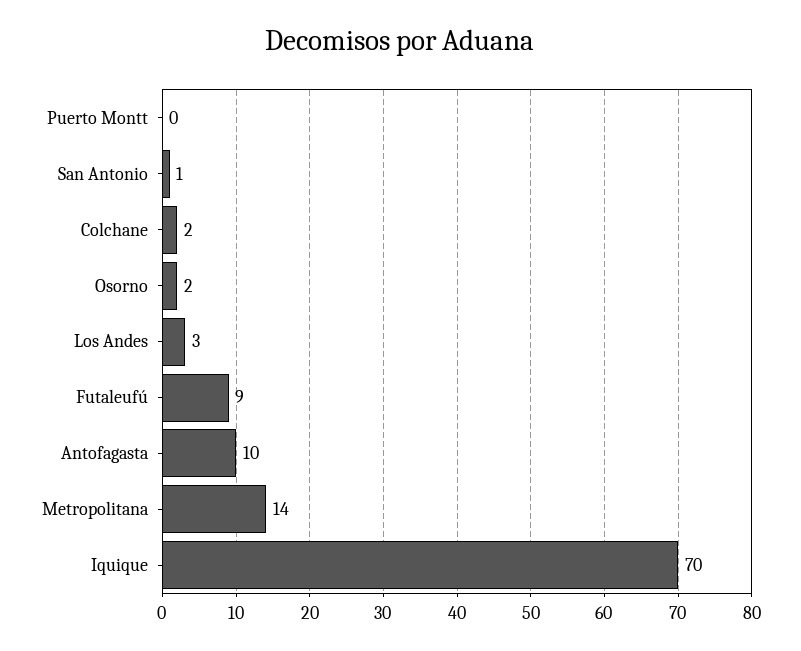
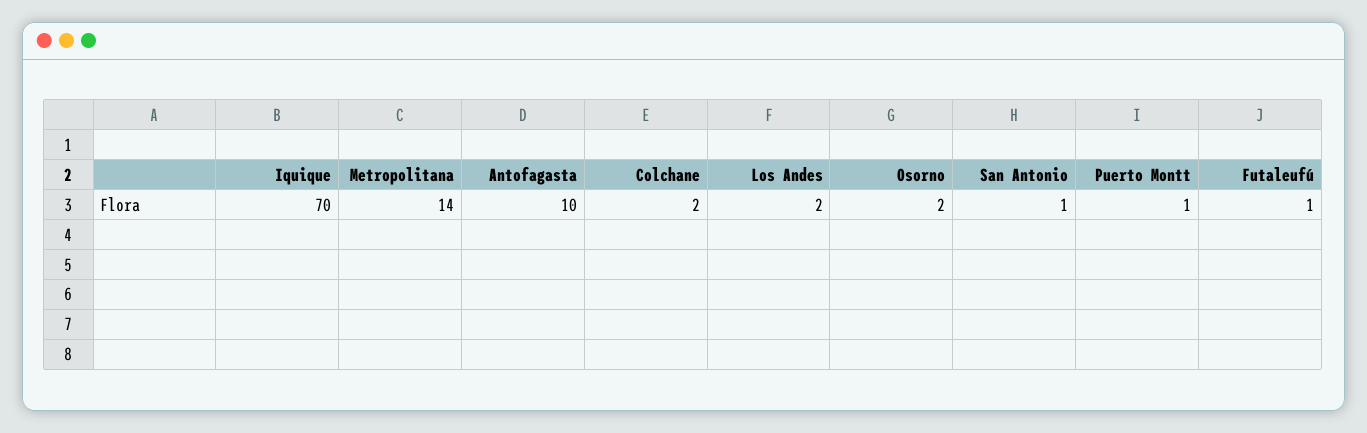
Puerto Montt: 0 -> 1
Los Andes: 3 -> 2
Futaleufú: 9 -> 1

